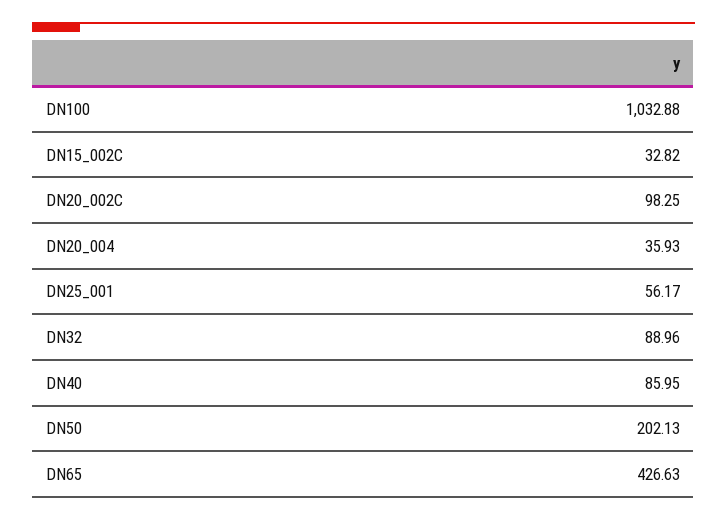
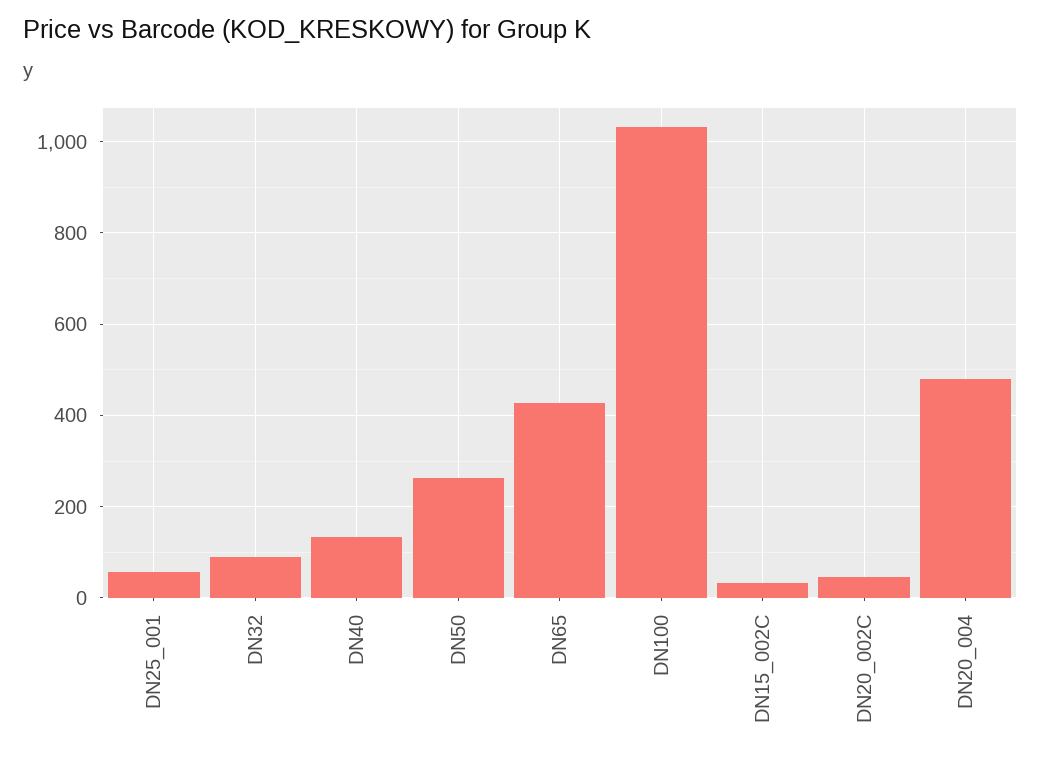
DN20_002C: 98.25 -> 40
DN20_004: 35.93 -> 480
DN40: 85.95 -> 140
DN50: 202.13 -> 260

